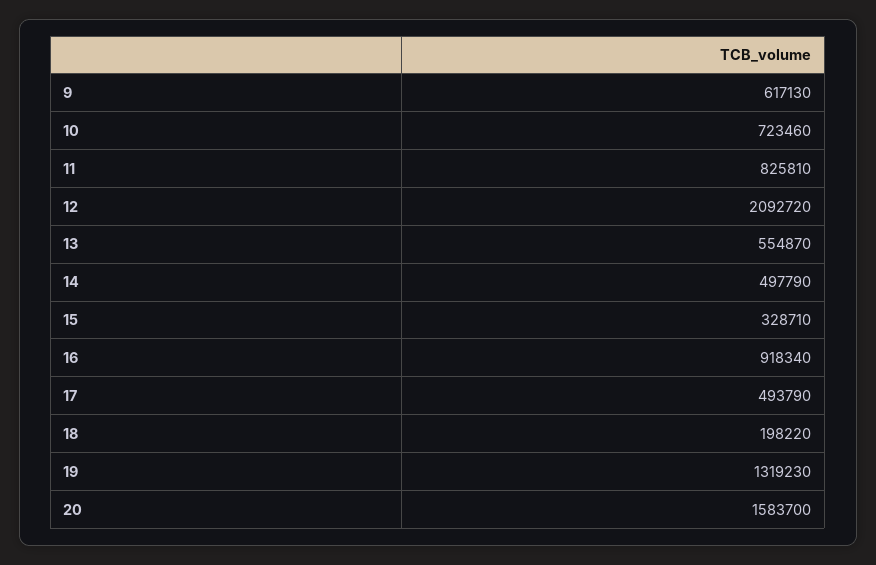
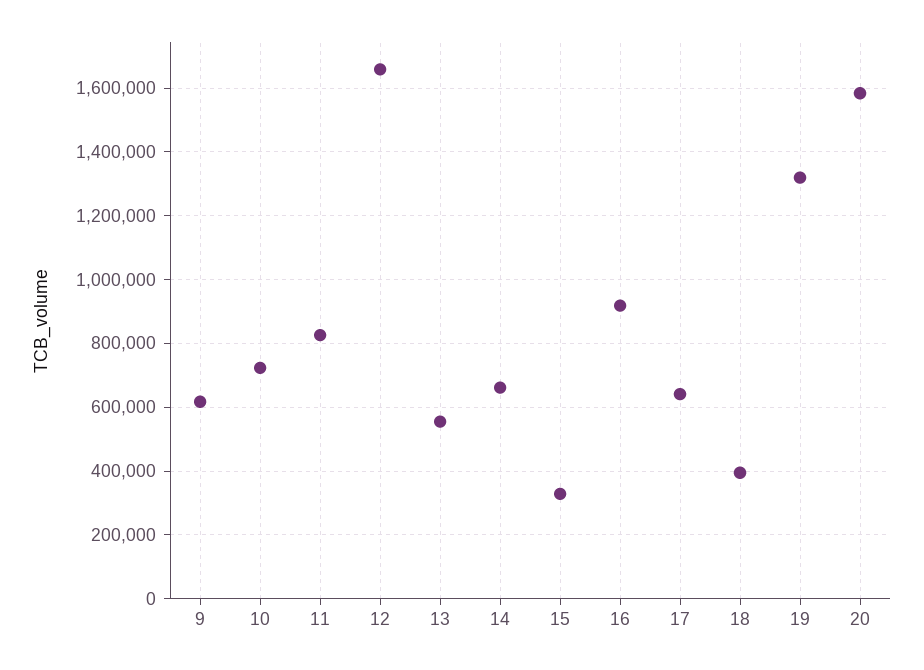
12: 2092720 -> 1660000
14: 497790 -> 660000
17: 493790 -> 640000
18: 198220 -> 400000

